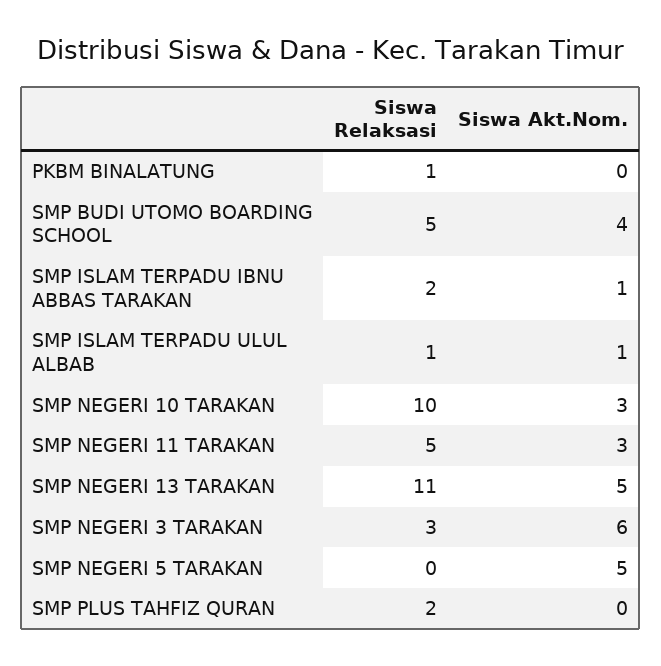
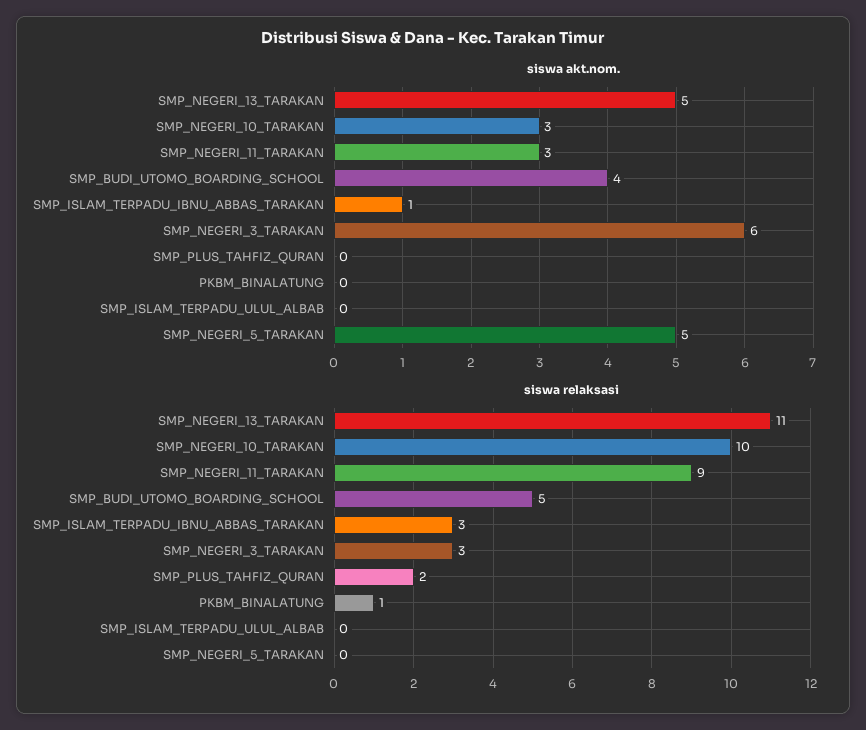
Siswa Relaksasi, SMP ISLAM TERPADU IBNU ABBAS TARAKAN: 2 -> 3
Siswa Relaksasi, SMP ISLAM TERPADU ULUL ALBAB: 1 -> 0
Siswa Akt.Nom., SMP ISLAM TERPADU ULUL ALBAB: 1 -> 0
Siswa Relaksasi, SMP NEGERI 11 TARAKAN: 5 -> 9

